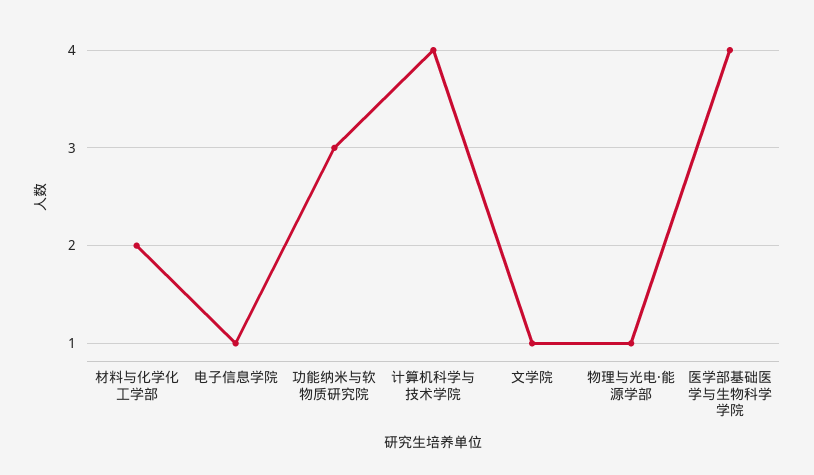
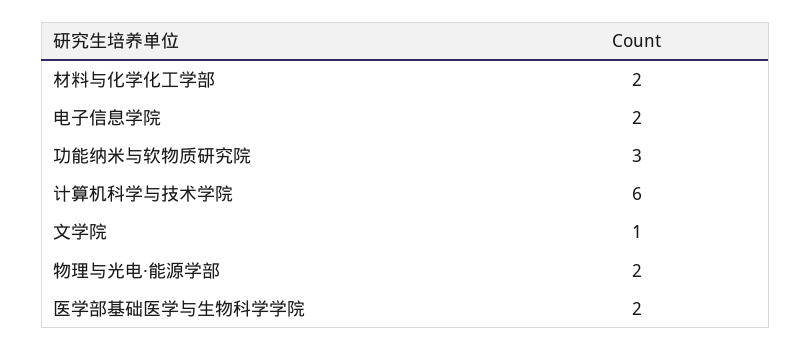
电子信息学院: 1 -> 2
计算机科学与技术学院: 4 -> 6
物理与光电·能源学部: 1 -> 2
医学部基础医学与生物科学学院: 4 -> 2

